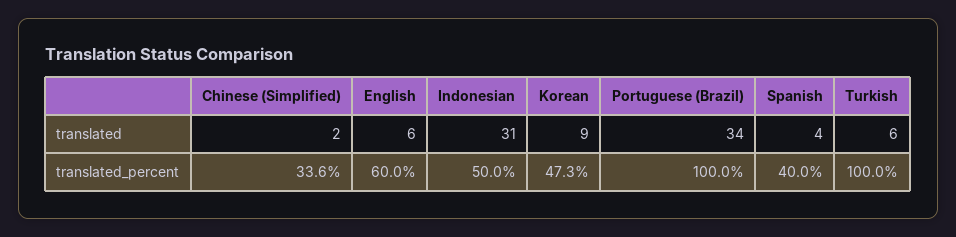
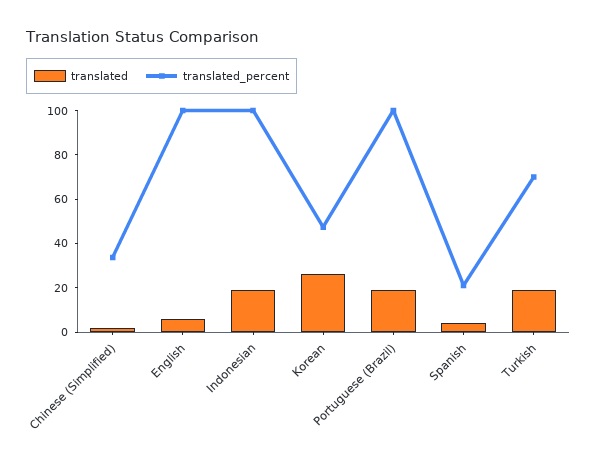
translated, Indonesian: 31 -> 20
translated, Korean: 9 -> 25
translated, Portuguese (Brazil): 34 -> 20
translated, Turkish: 6 -> 20
translated_percent, English: 60 -> 100
translated_percent, Indonesian: 50 -> 100
translated_percent, Spanish: 40 -> 20
translated_percent, Turkish: 100 -> 70

